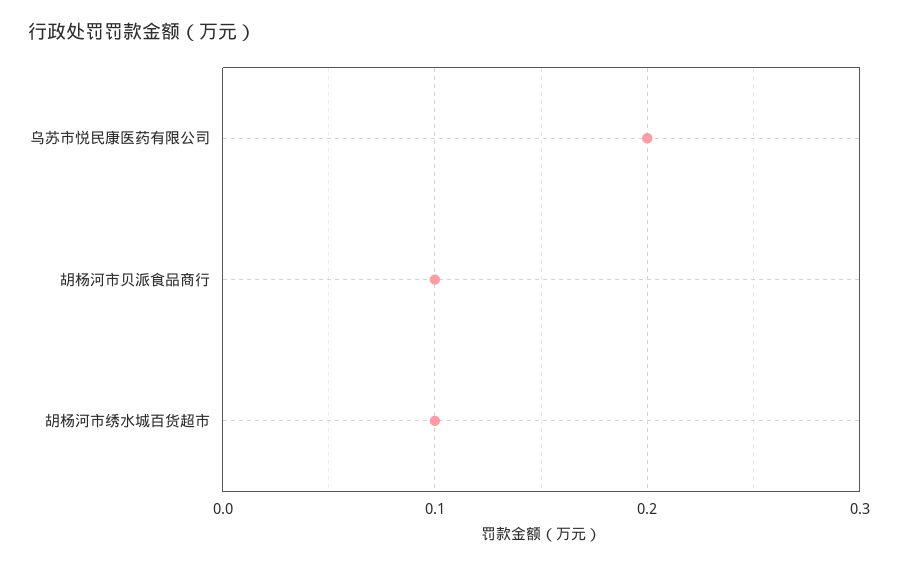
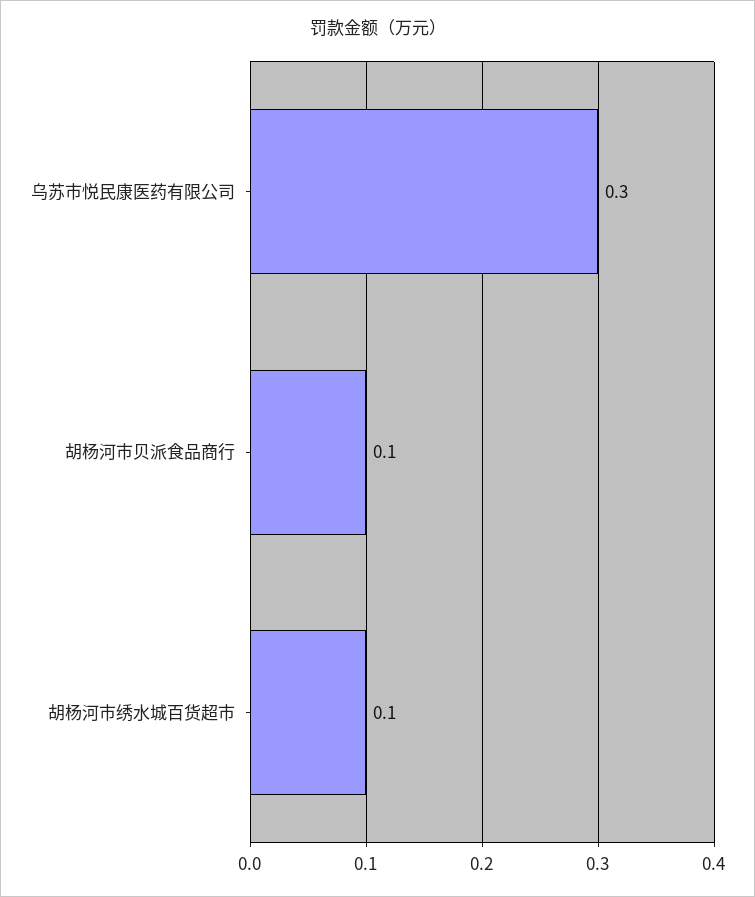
乌苏市悦民康医药有限公司: 0.2 -> 0.3

